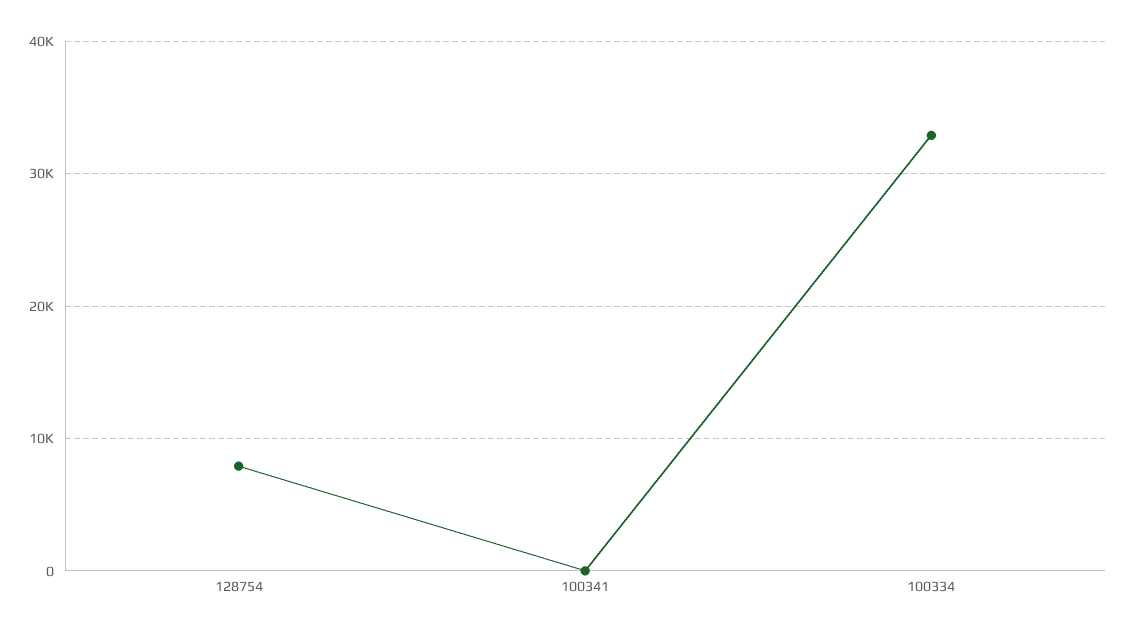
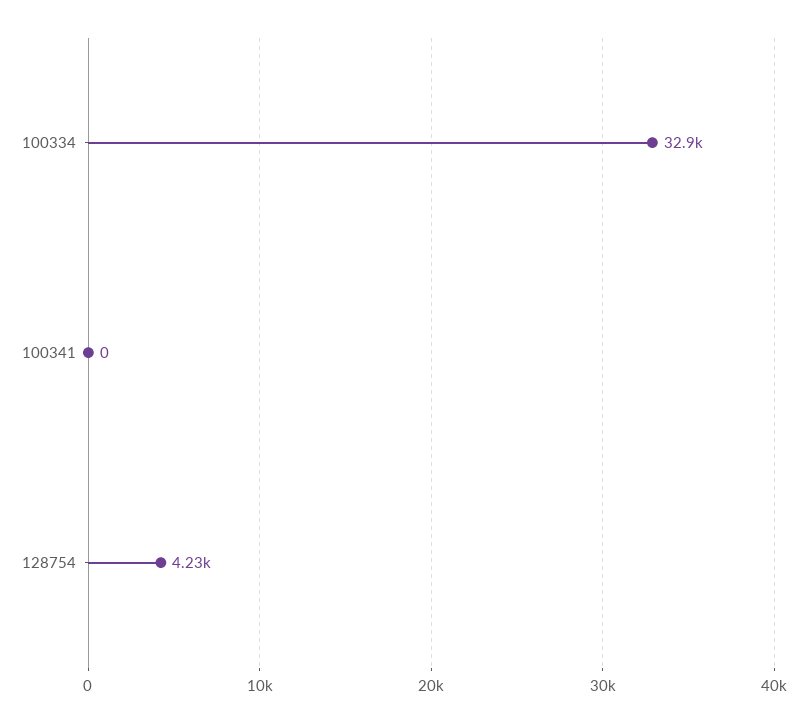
128754: 8000 -> 4230

